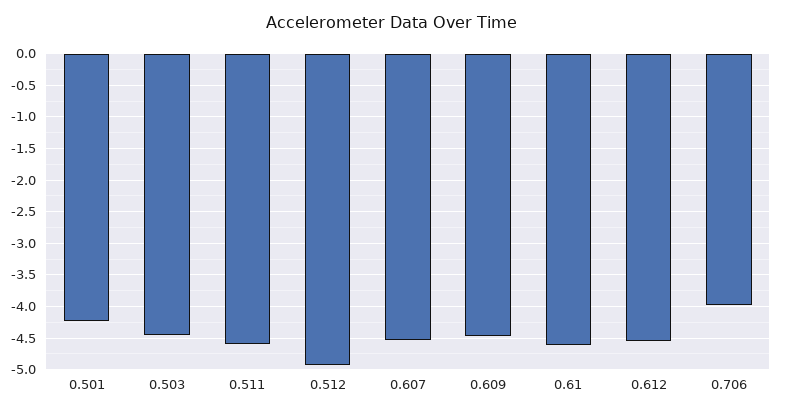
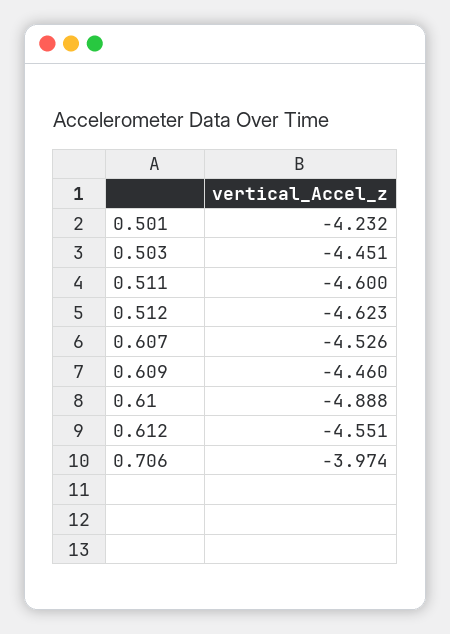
0.512: -4.9 -> -4.623
0.61: -4.6 -> -4.888

